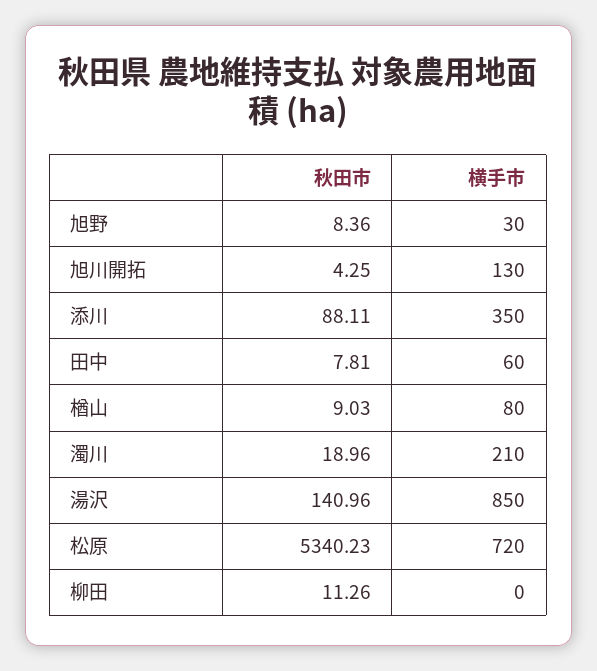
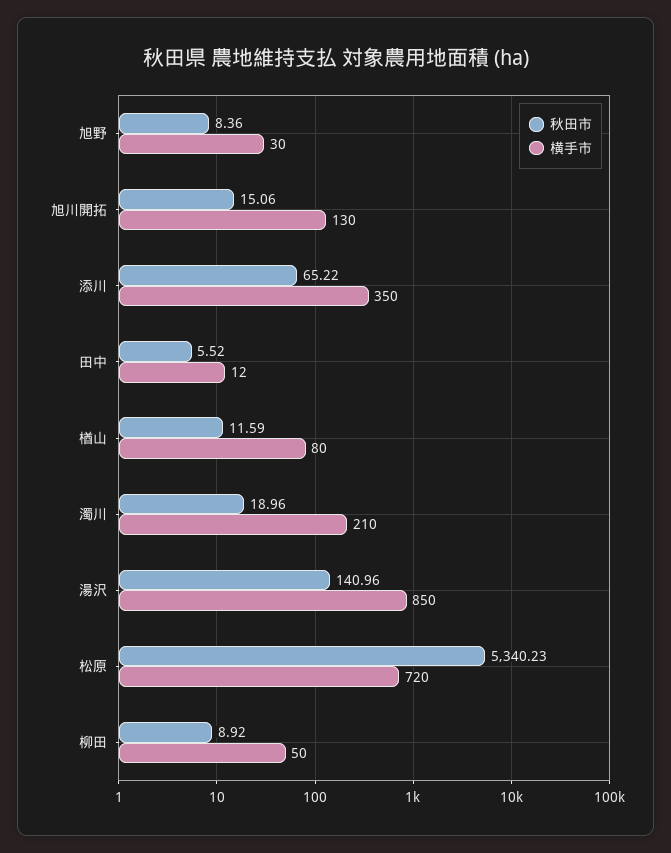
秋田市, 旭川開拓: 4.25 -> 15.06
秋田市, 添川: 88.11 -> 65.22
秋田市, 田中: 7.81 -> 5.52
横手市, 田中: 60 -> 12
秋田市, 楢山: 9.03 -> 11.59
秋田市, 柳田: 11.26 -> 8.92
横手市, 柳田: 0 -> 50

